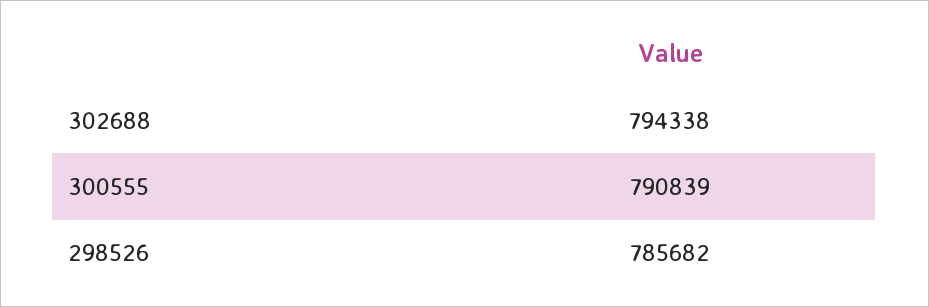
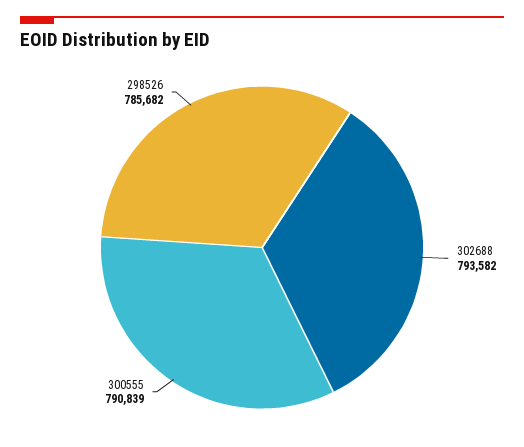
302688: 794338 -> 793582

